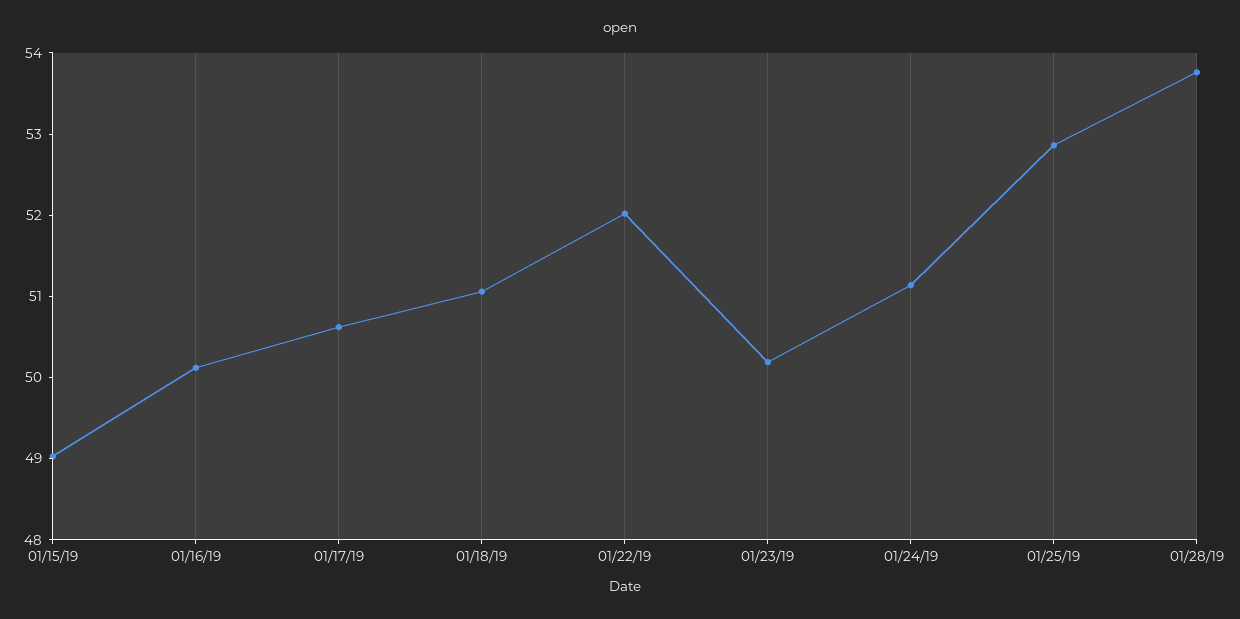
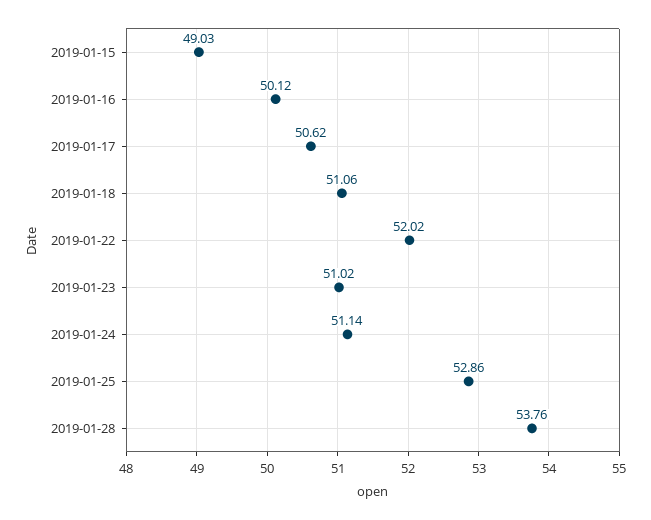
01/23/19: 50.2 -> 51.02

